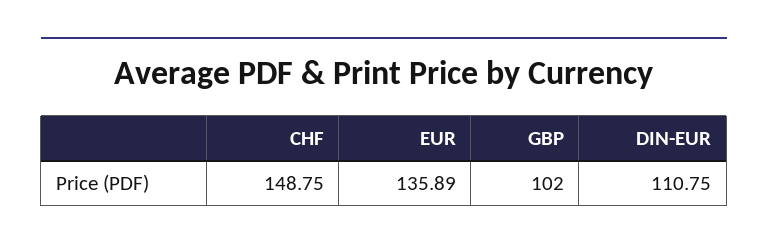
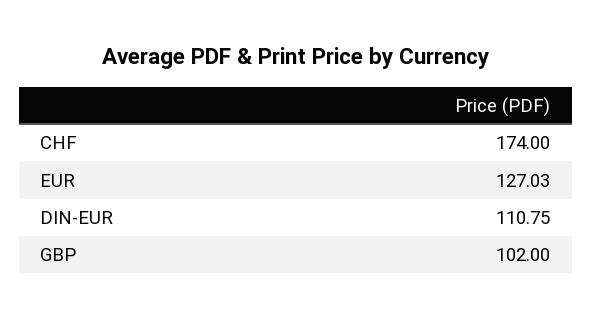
CHF: 148.75 -> 174
EUR: 135.89 -> 127.03

